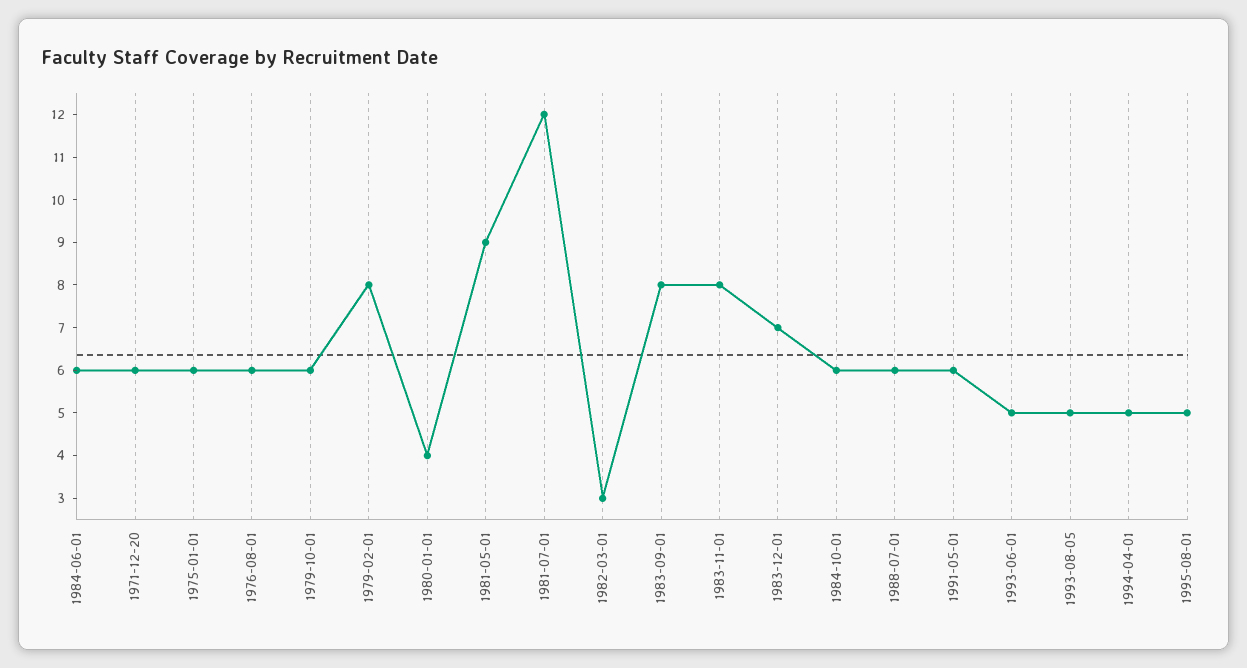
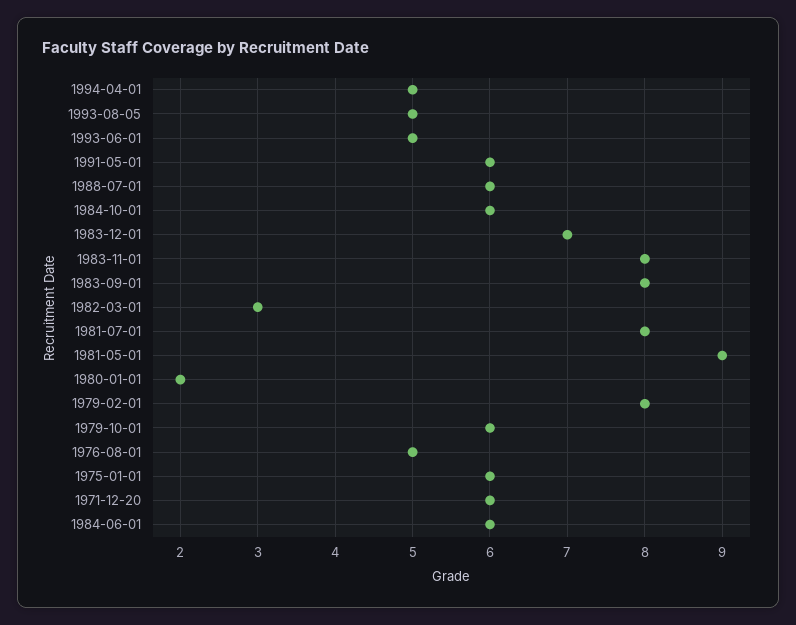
1976-08-01: 6 -> 5
1980-01-01: 4 -> 2
1981-07-01: 12 -> 8
1995-08-01: 5 -> none

